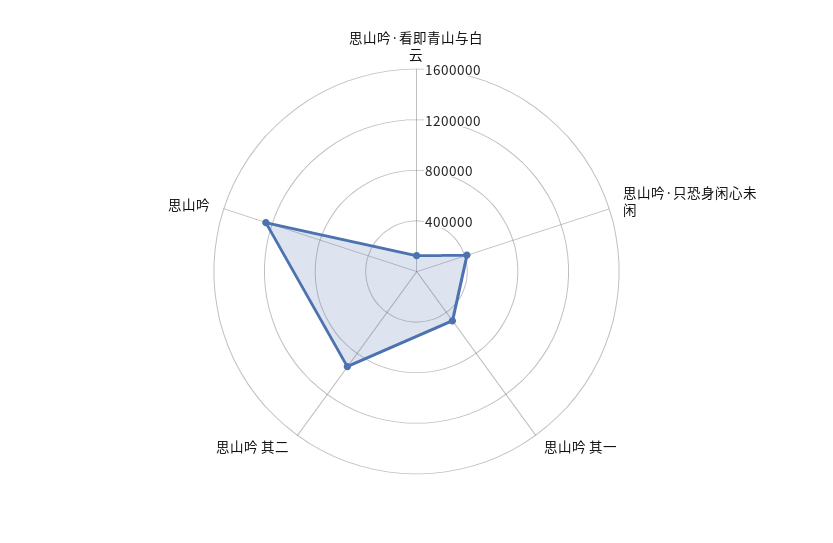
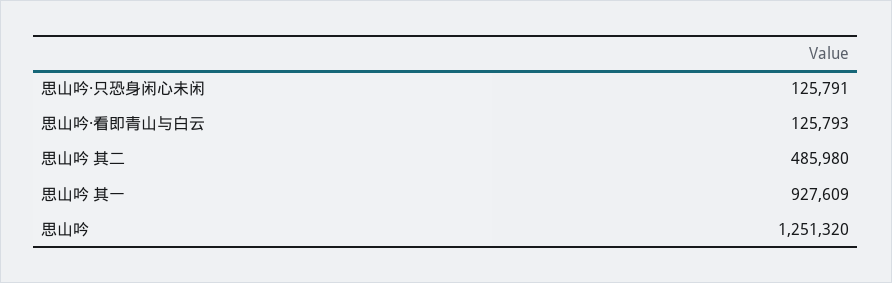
思山吟·只恐身闲心未闲: 400000 -> 125791
思山吟 其一: 500000 -> 927609
思山吟 其二: 900000 -> 485980

